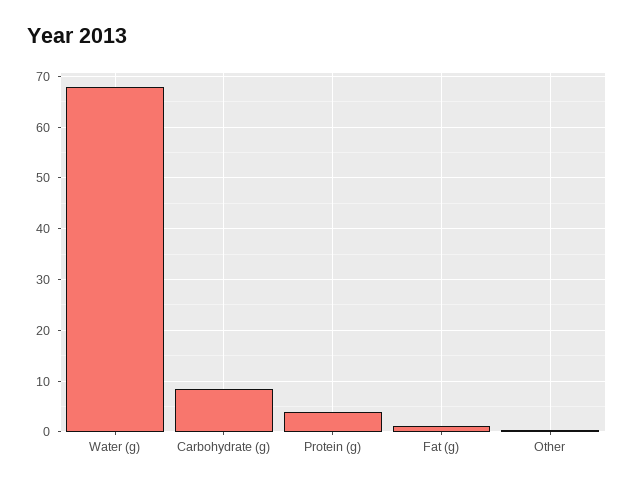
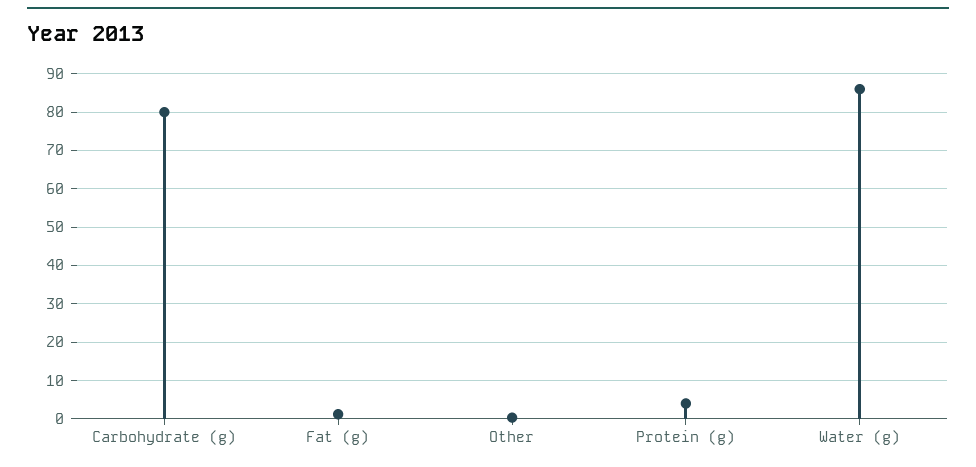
Water (g): 68 -> 86
Carbohydrate (g): 8 -> 80

